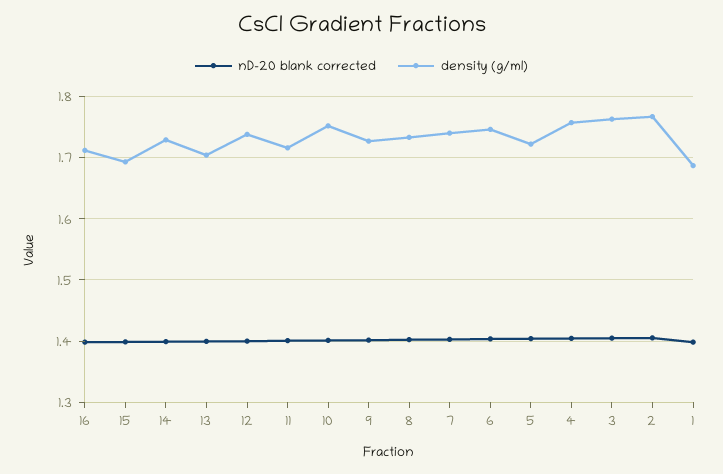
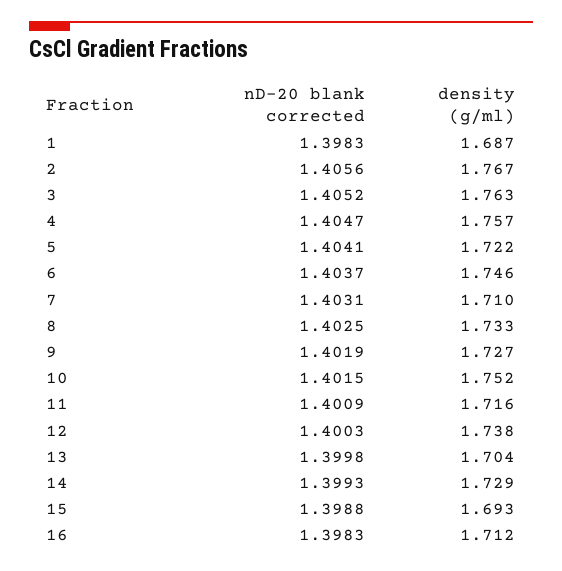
density (g/ml), 7: 1.74 -> 1.71

